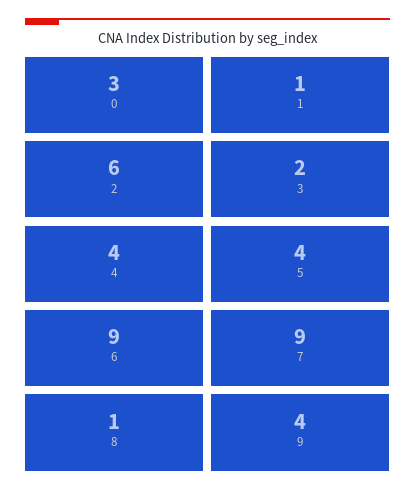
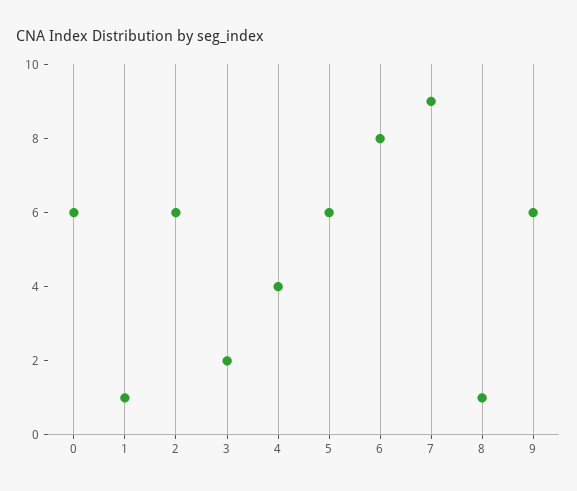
0: 3 -> 6
5: 4 -> 6
6: 9 -> 8
9: 4 -> 6

